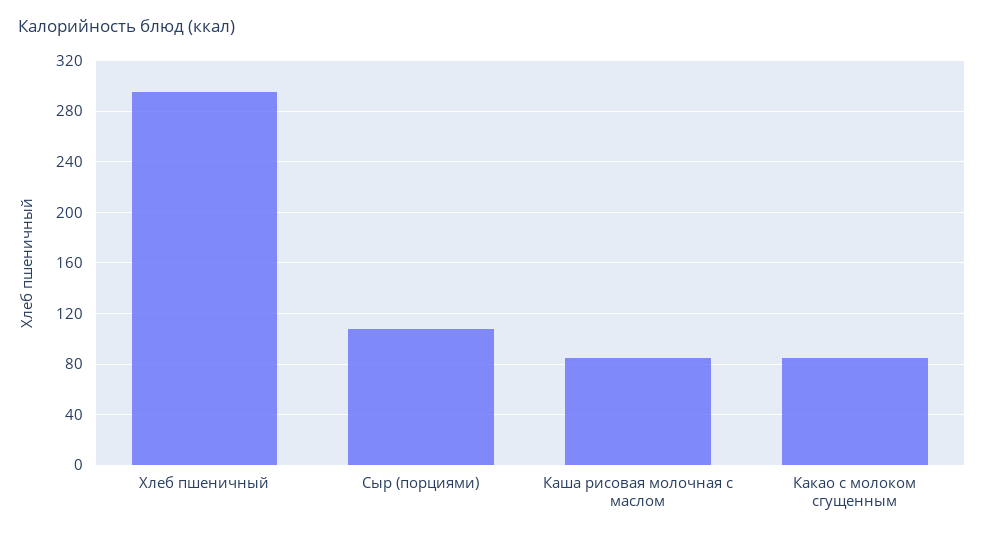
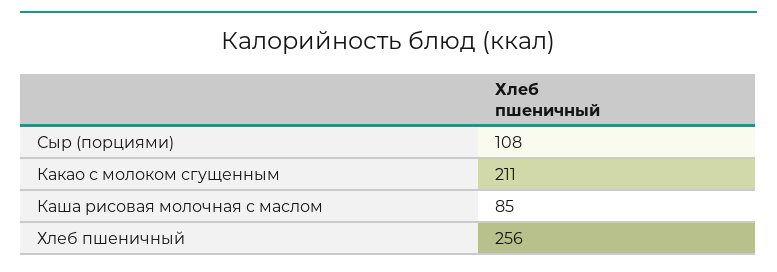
Хлеб пшеничный: 295 -> 256
Какао с молоком сгущенным: 85 -> 211

